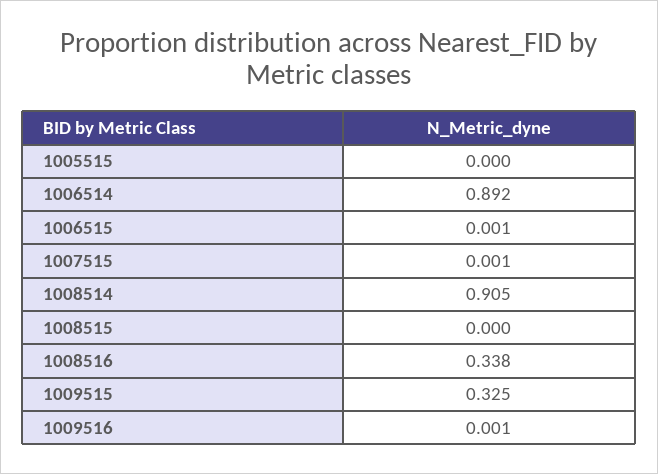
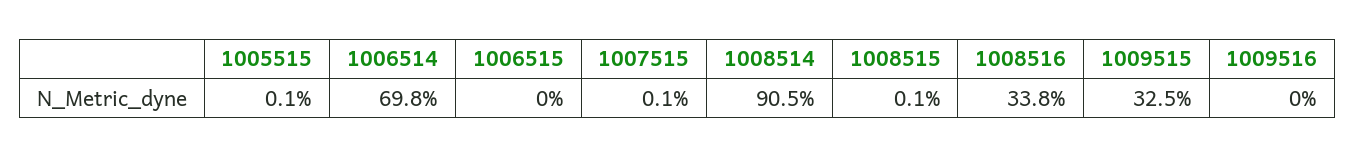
1005515: 0 -> 0.001
1006514: 0.892 -> 0.698
1006515: 0.001 -> 0
1008515: 0 -> 0.001
1009516: 0.001 -> 0

